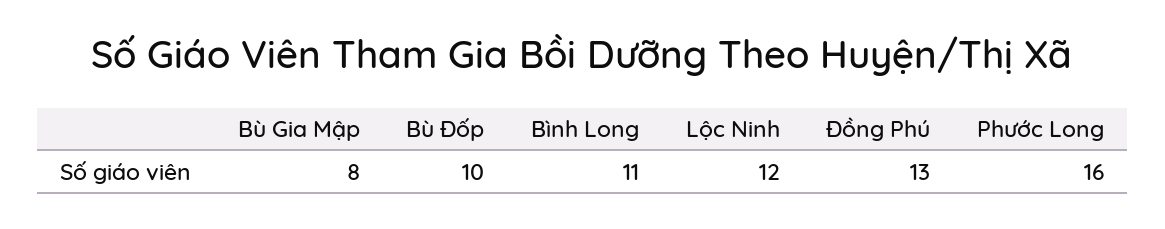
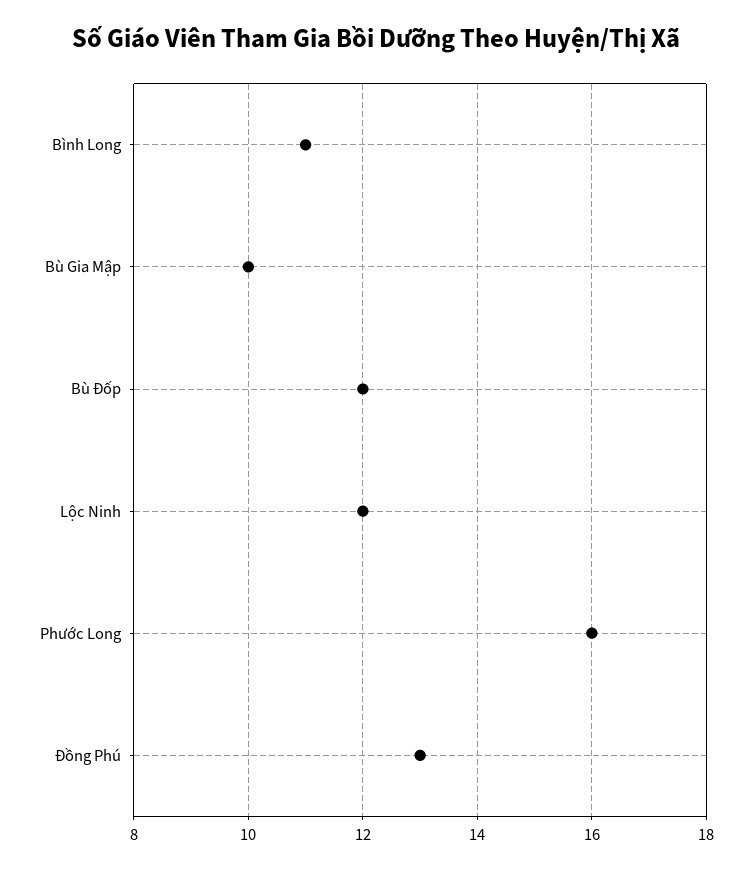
Bù Gia Mập: 8 -> 10
Bù Đốp: 10 -> 12

